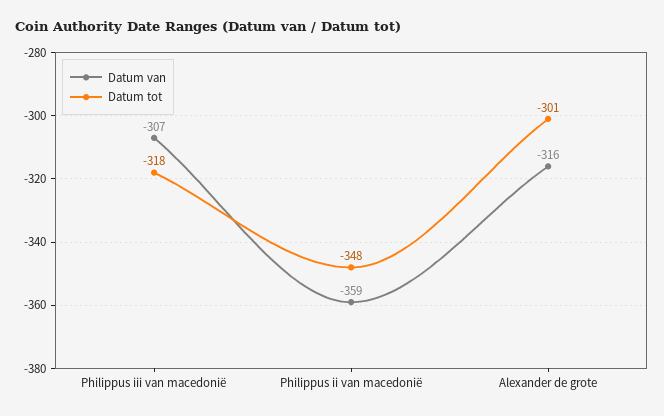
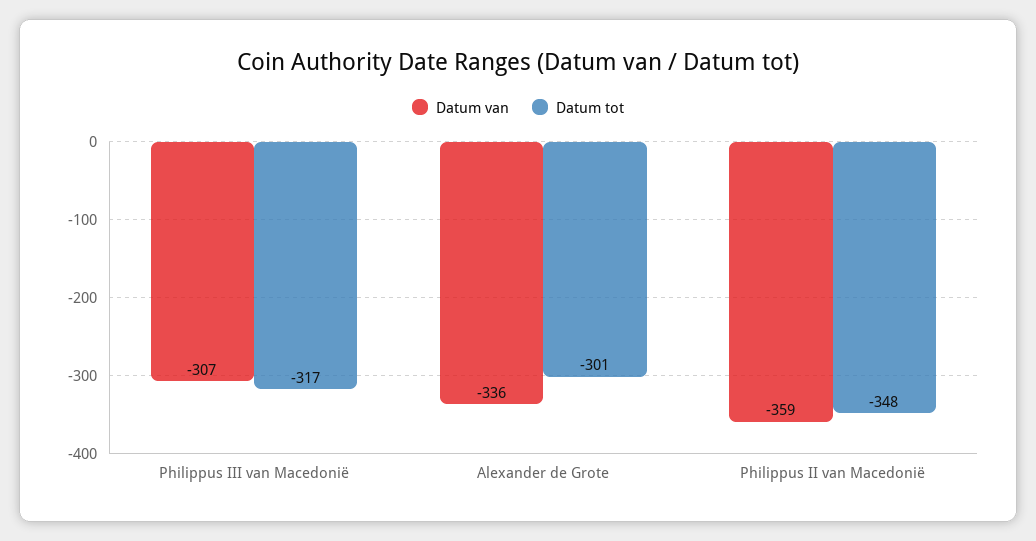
Datum tot, Philippus iii van macedonië: -318 -> -317
Datum van, Alexander de grote: -316 -> -336

